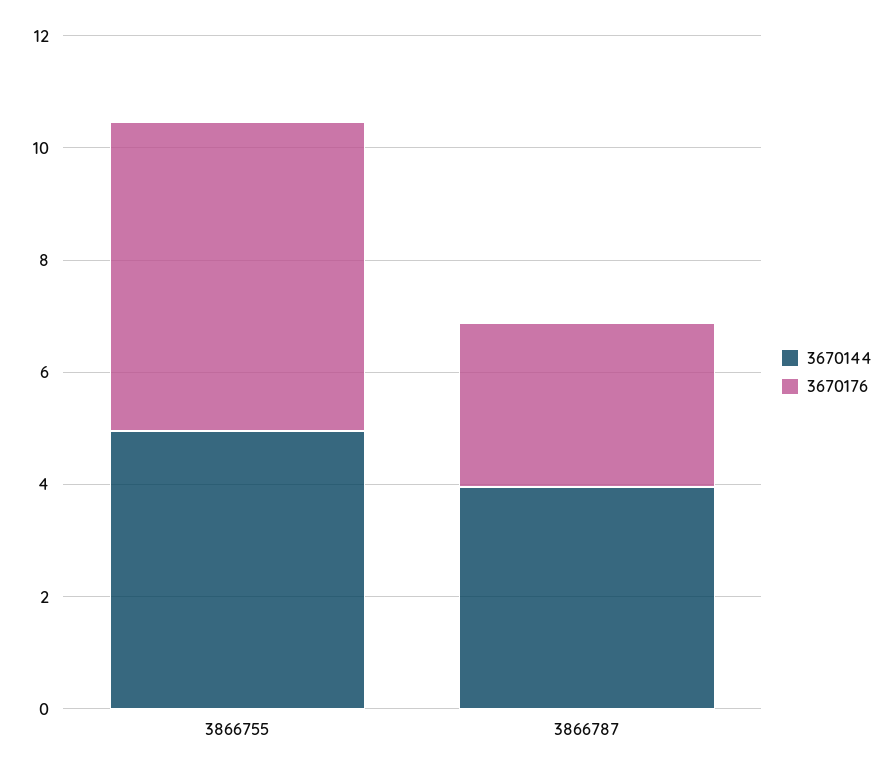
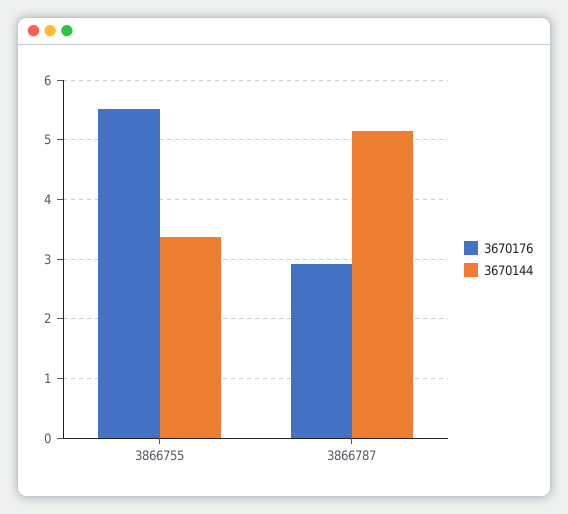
3670144, 3866755: 5 -> 3.4
3670144, 3866787: 4 -> 5.2

